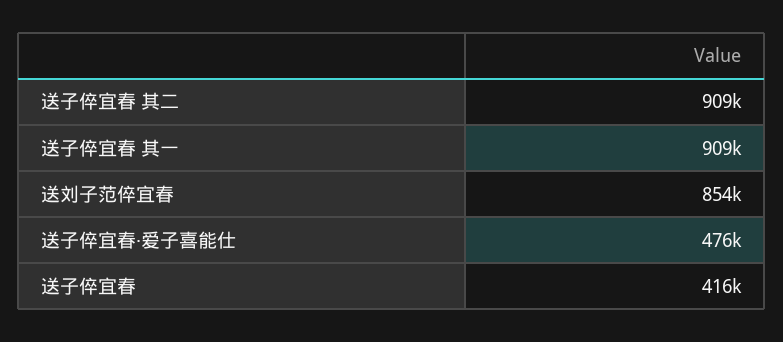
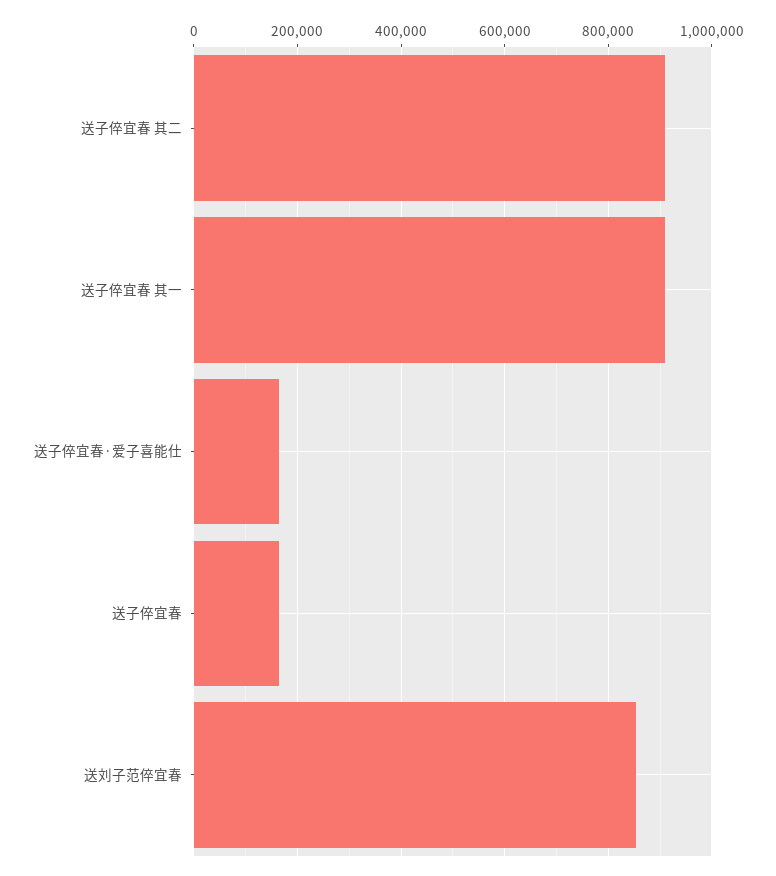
送子倅宜春·爱子喜能仕: 476000 -> 160000
送子倅宜春: 416000 -> 160000

